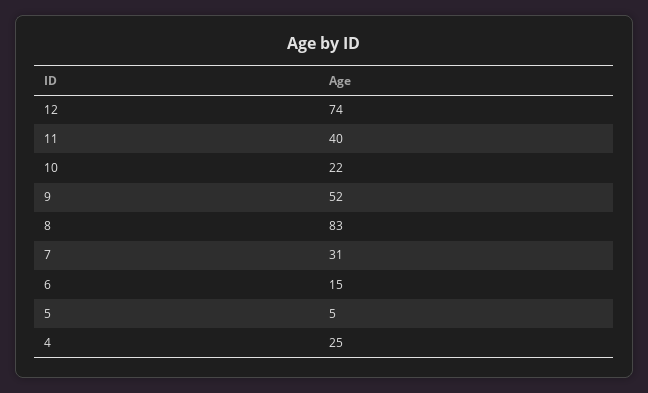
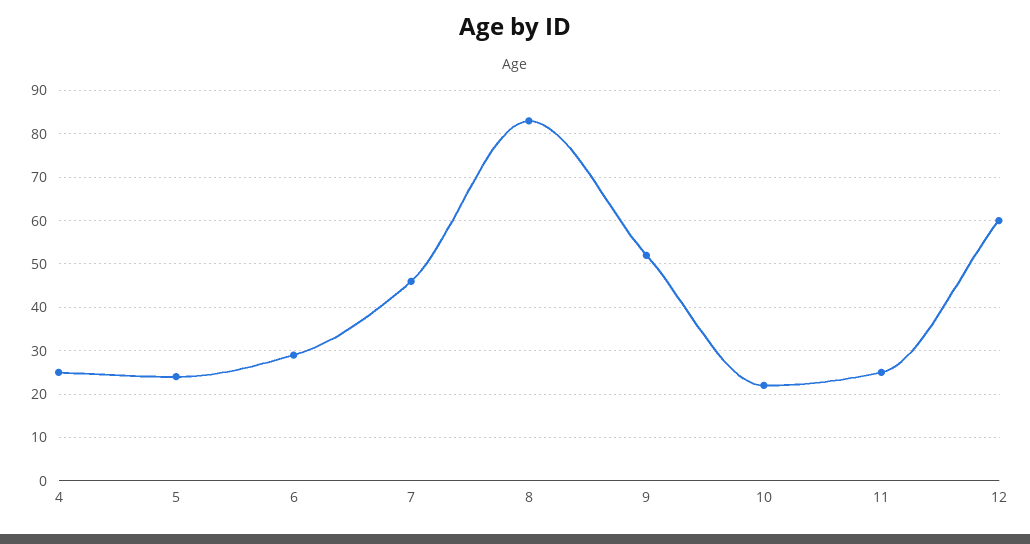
12: 74 -> 60
11: 40 -> 25
7: 31 -> 45
6: 15 -> 30
5: 5 -> 25

